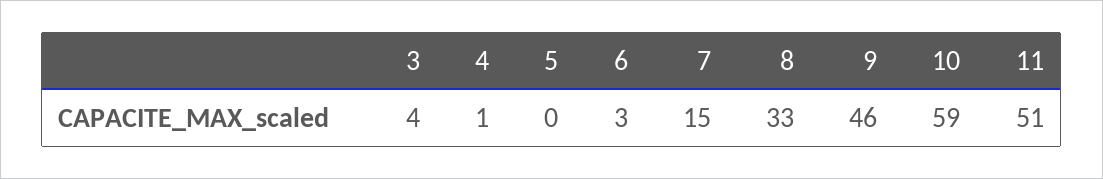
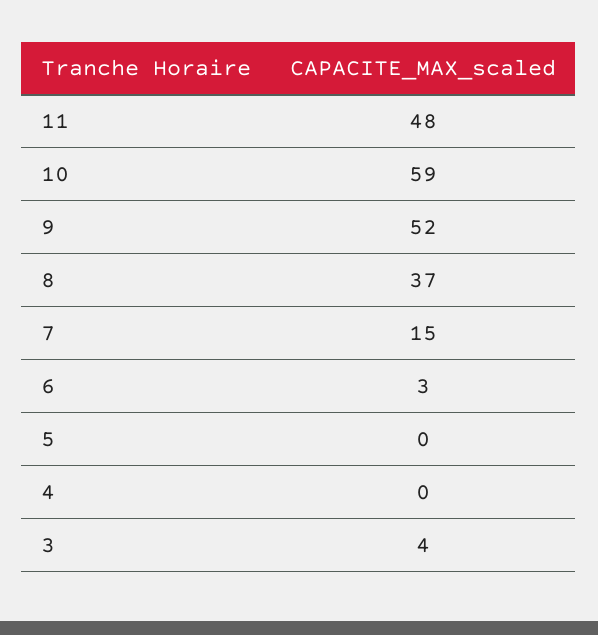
4: 1 -> 0
8: 33 -> 37
9: 46 -> 52
11: 51 -> 48

